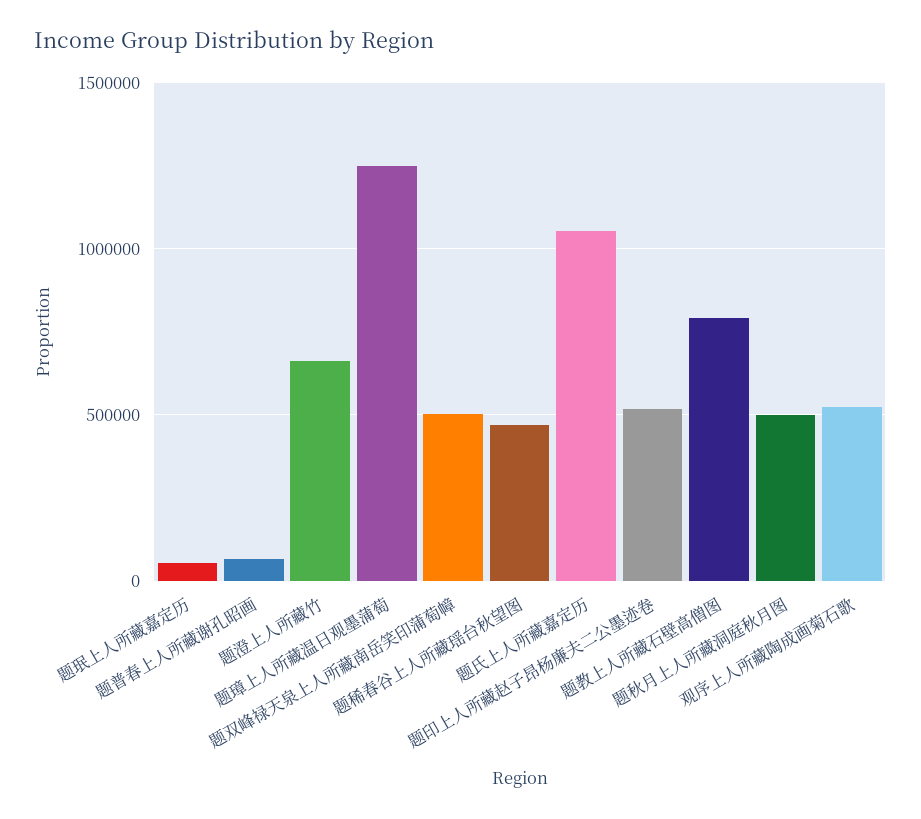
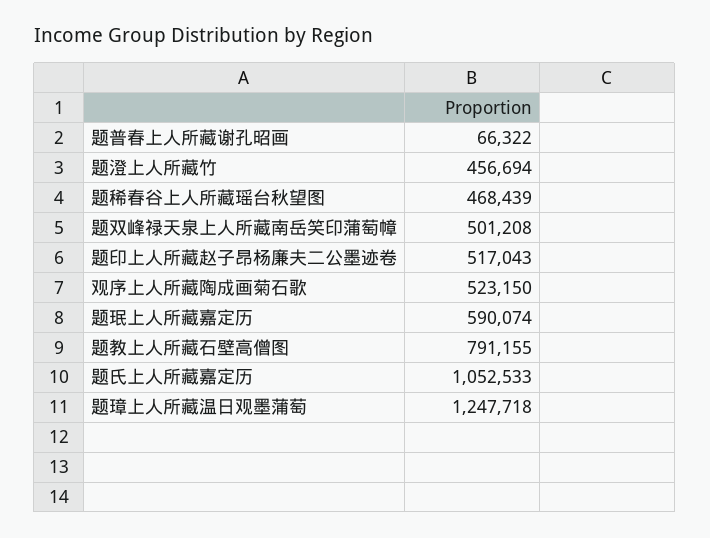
题珉上人所藏嘉定历: 50000 -> 590074
题澄上人所藏竹: 650000 -> 456694
题秋月上人所藏洞庭秋月图: 500000 -> none

